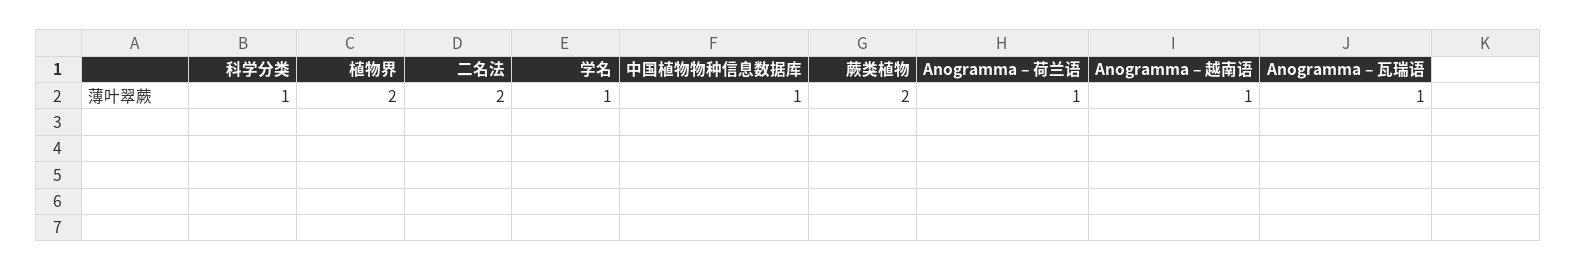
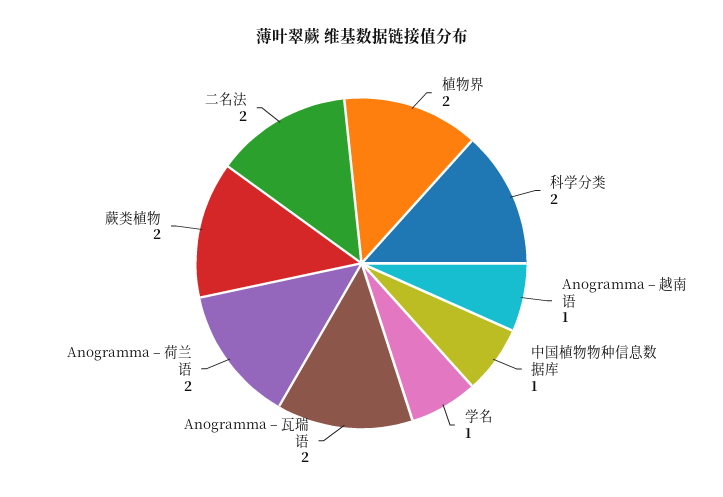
科学分类: 1 -> 2
Anogramma – 荷兰语: 1 -> 2
Anogramma – 瓦瑞语: 1 -> 2

